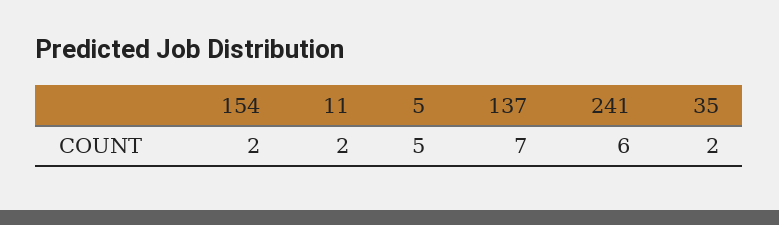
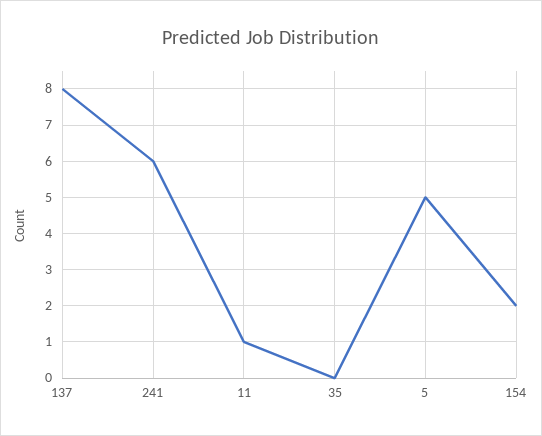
11: 2 -> 1
137: 7 -> 8
35: 2 -> 0

